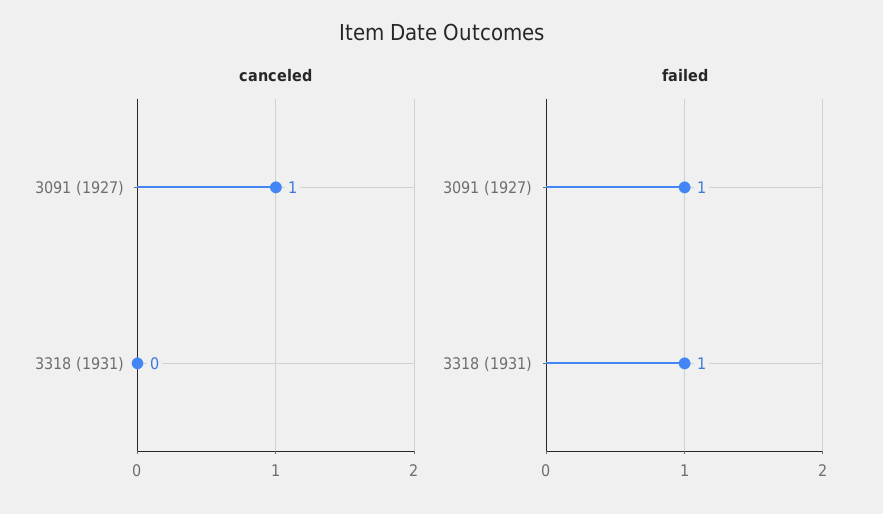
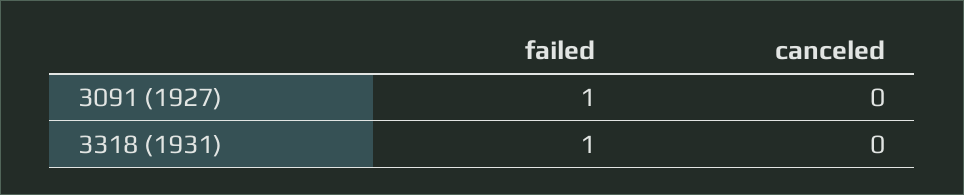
canceled, 3091 (1927): 1 -> 0

